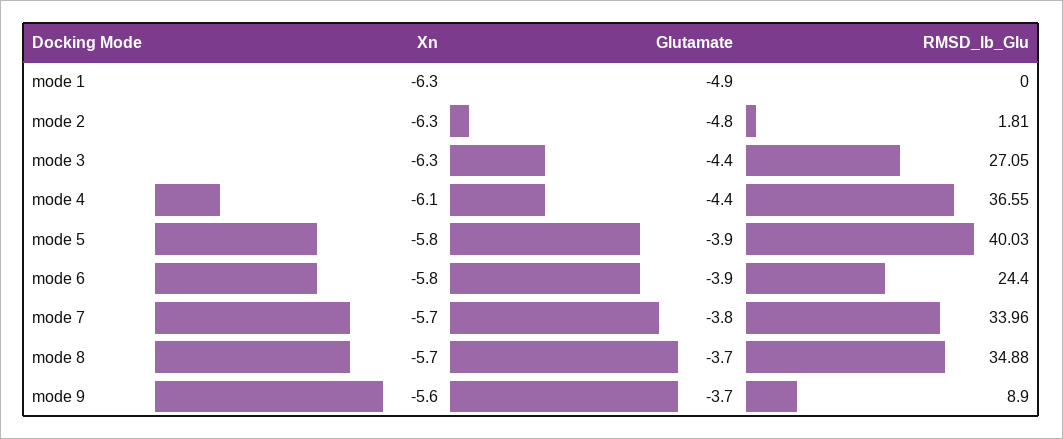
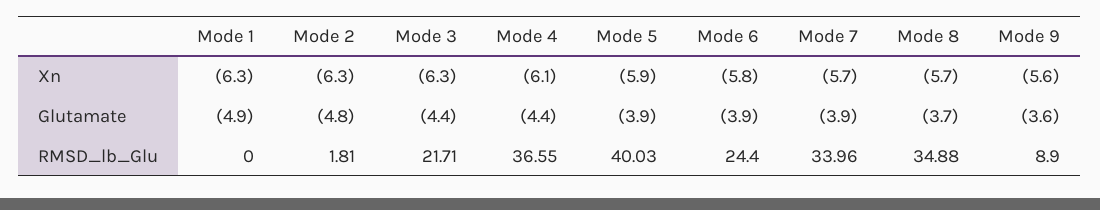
RMSD_lb_Glu, mode 3: 27.05 -> 21.71
Xn, mode 5: -5.8 -> -5.9
Glutamate, mode 7: -3.8 -> -3.9
Glutamate, mode 9: -3.7 -> -3.6

